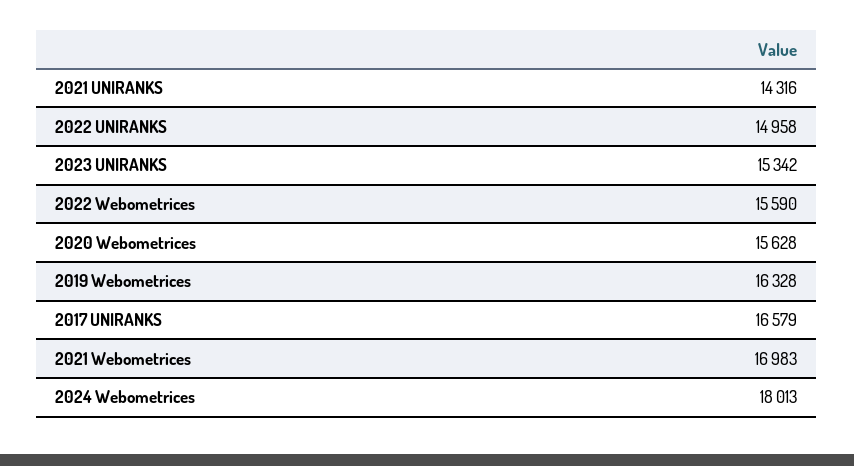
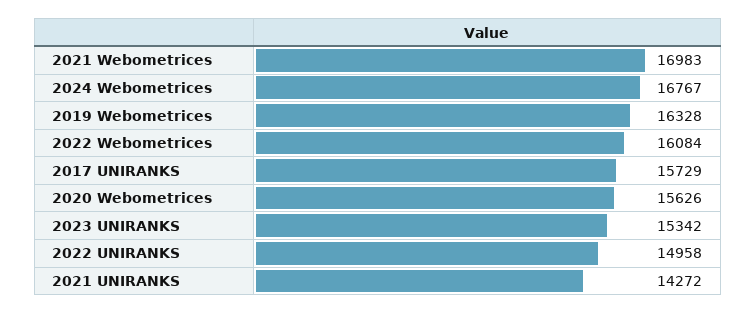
2021 UNIRANKS: 14316 -> 14272
2022 Webometrices: 15590 -> 16084
2020 Webometrices: 15628 -> 15626
2017 UNIRANKS: 16579 -> 15729
2024 Webometrices: 18013 -> 16767

